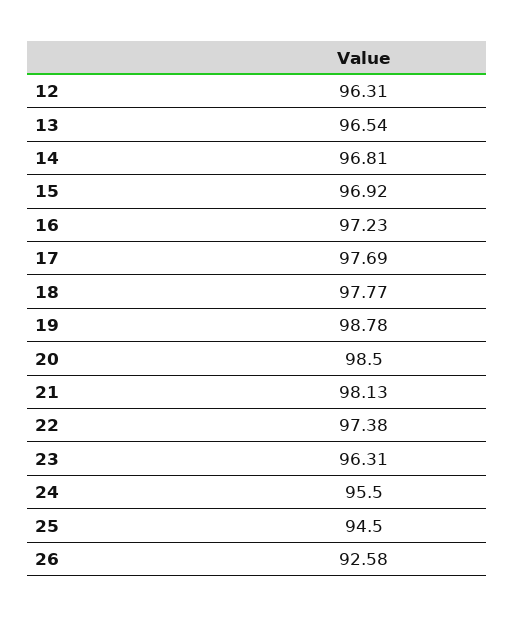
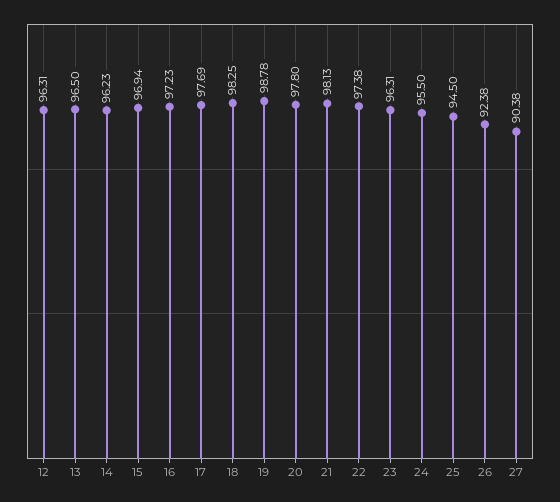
13: 96.54 -> 96.5
14: 96.81 -> 96.23
15: 96.92 -> 96.94
18: 97.77 -> 98.25
20: 98.5 -> 97.8
26: 92.58 -> 92.38
27: none -> 90.38

